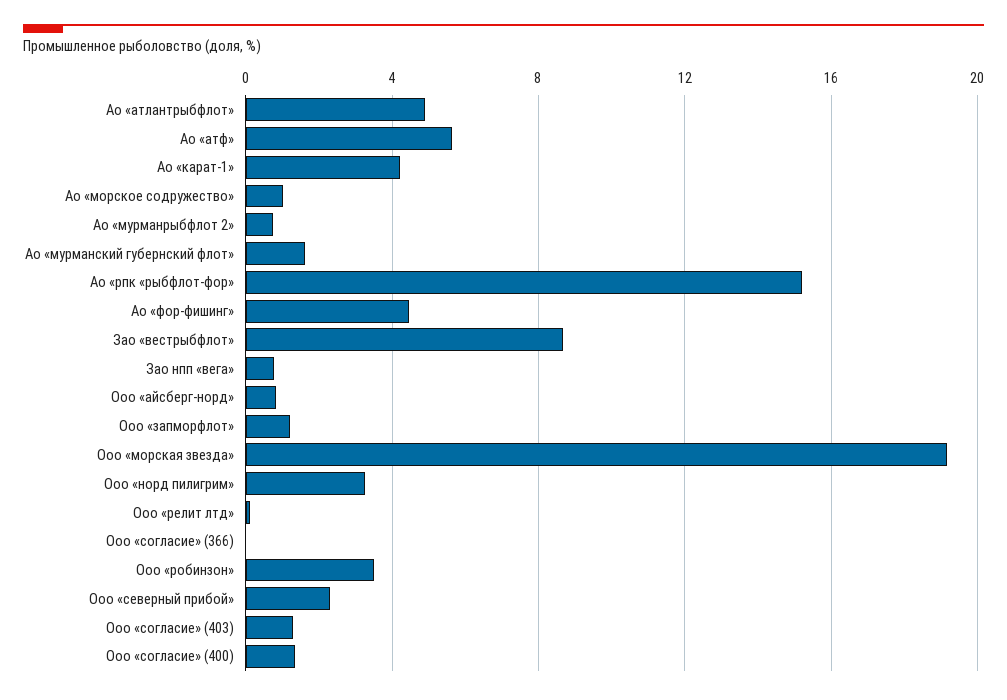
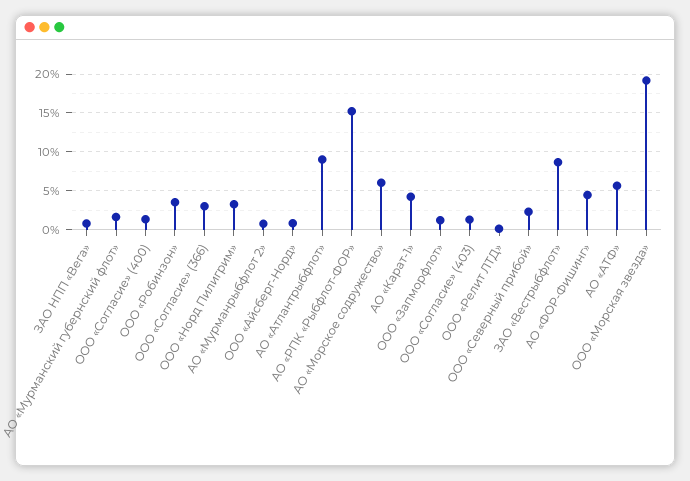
Ао «атлантрыбфлот»: 5 -> 9
Ао «морское содружество»: 1 -> 6
Ооо «согласие» (366): 0 -> 3

